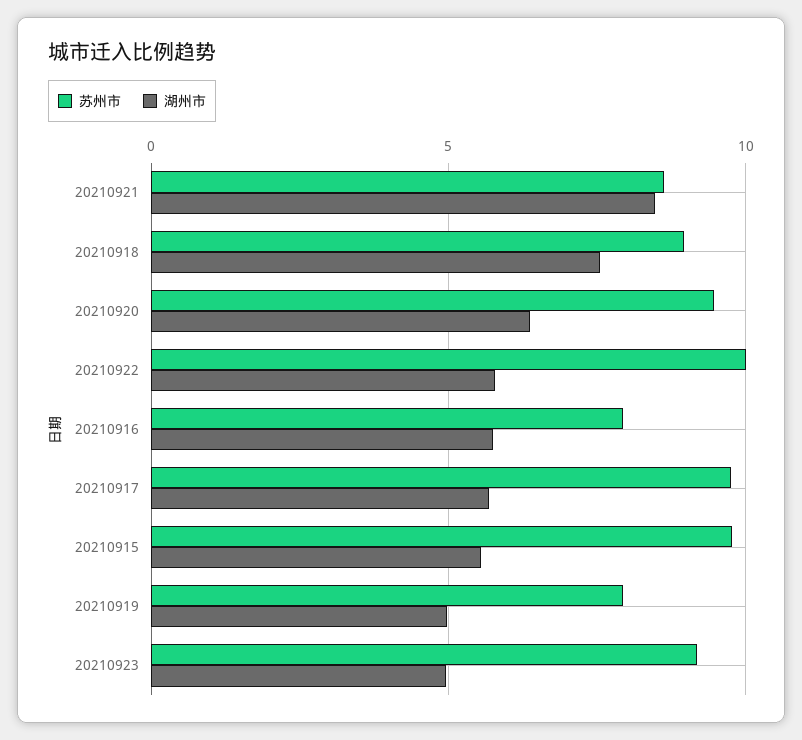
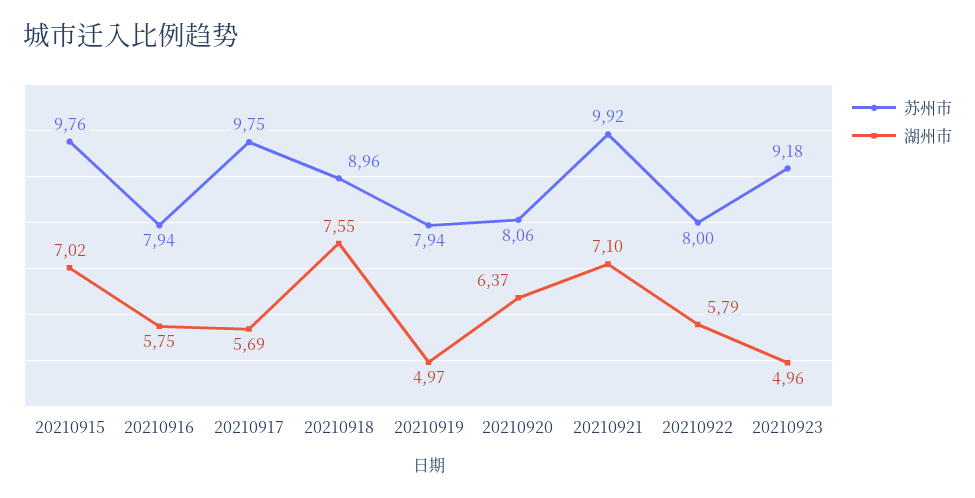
苏州市, 20210921: 8.5 -> 9.92
湖州市, 20210921: 8.5 -> 7.1
苏州市, 20210920: 9.5 -> 8.06
苏州市, 20210922: 10 -> 8
湖州市, 20210915: 5.5 -> 7.02

